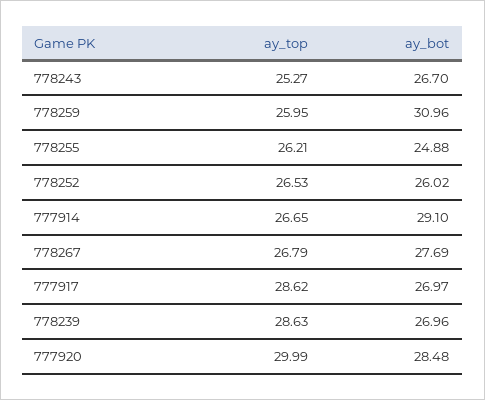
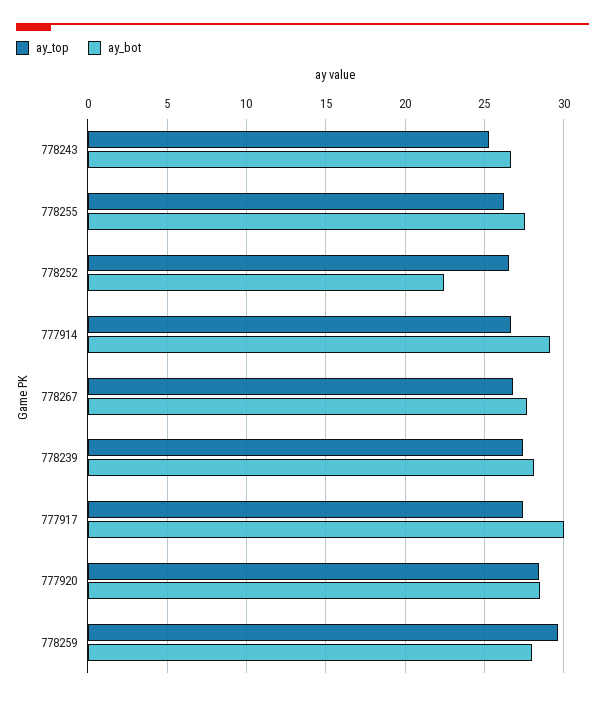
ay_top, 778259: 25.95 -> 29.5
ay_bot, 778259: 30.96 -> 28
ay_bot, 778255: 24.88 -> 27.5
ay_bot, 778252: 26.02 -> 22.5
ay_top, 777917: 28.62 -> 27.5
ay_bot, 777917: 26.97 -> 30
ay_top, 778239: 28.63 -> 27.5
ay_bot, 778239: 26.96 -> 28
ay_top, 777920: 29.99 -> 28.5

